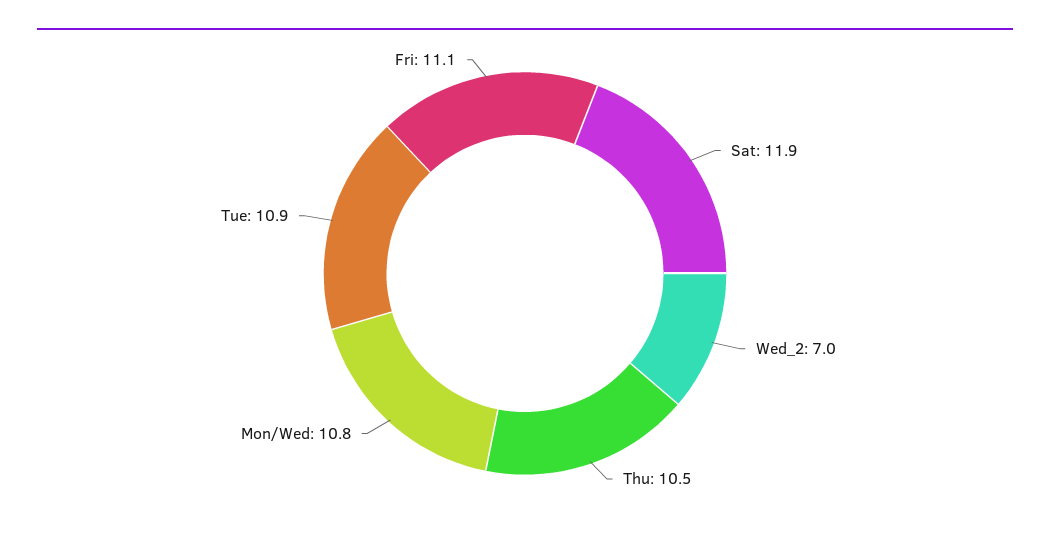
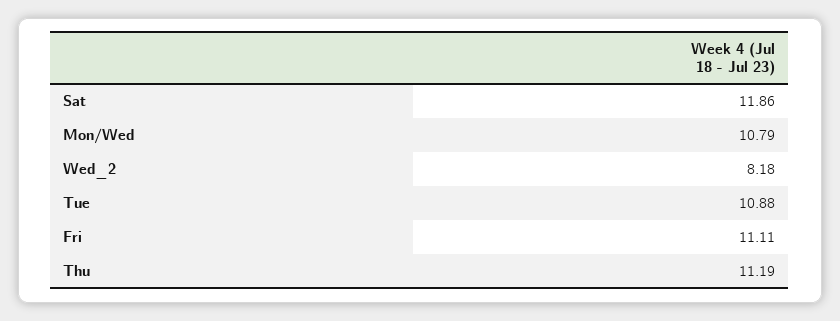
Wed_2: 7 -> 8.18
Thu: 10.5 -> 11.19

